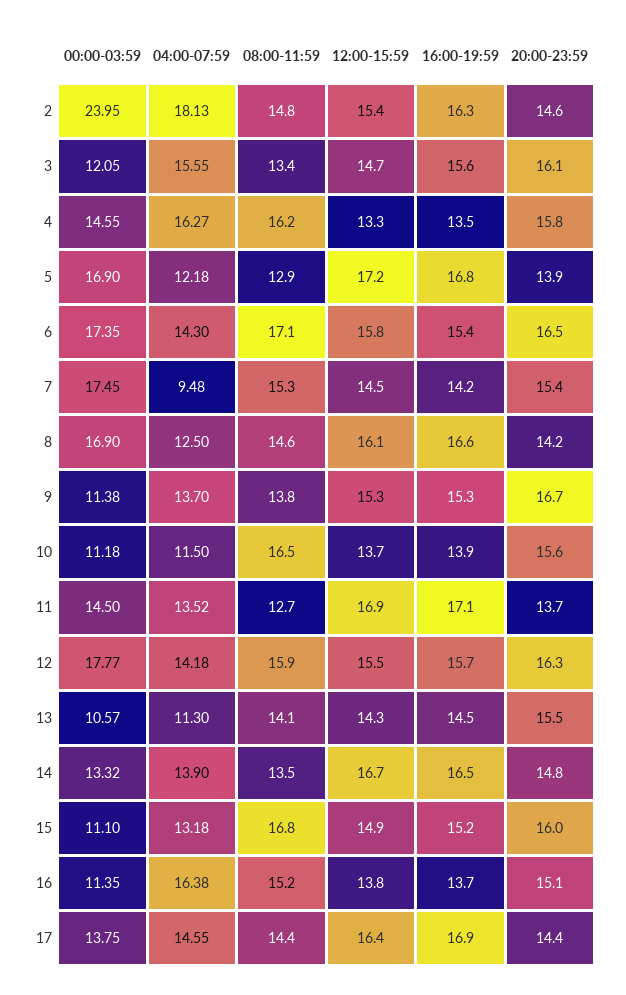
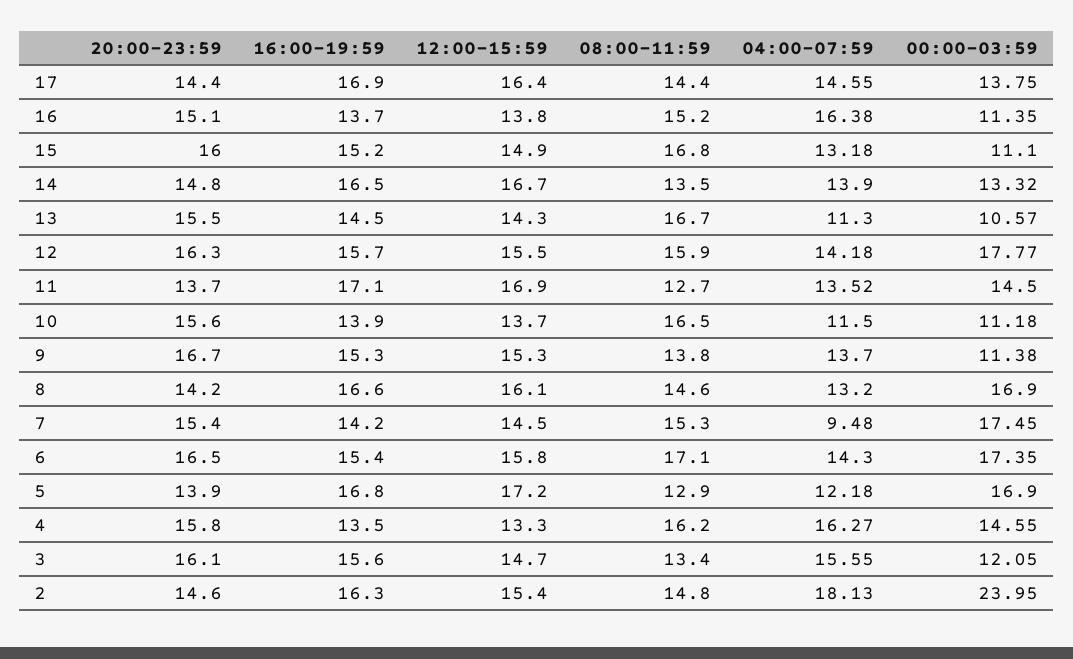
04:00-07:59, 8: 12.5 -> 13.2
08:00-11:59, 13: 14.1 -> 16.7

